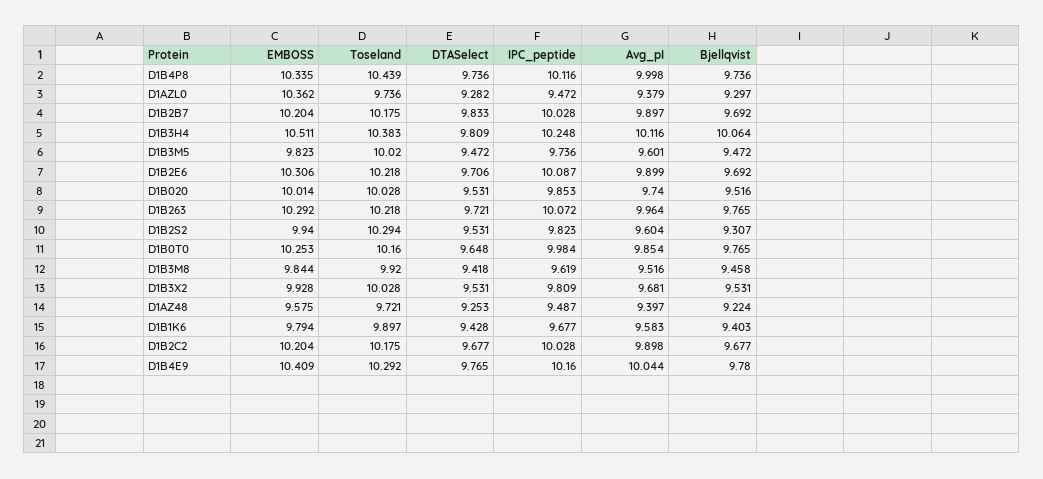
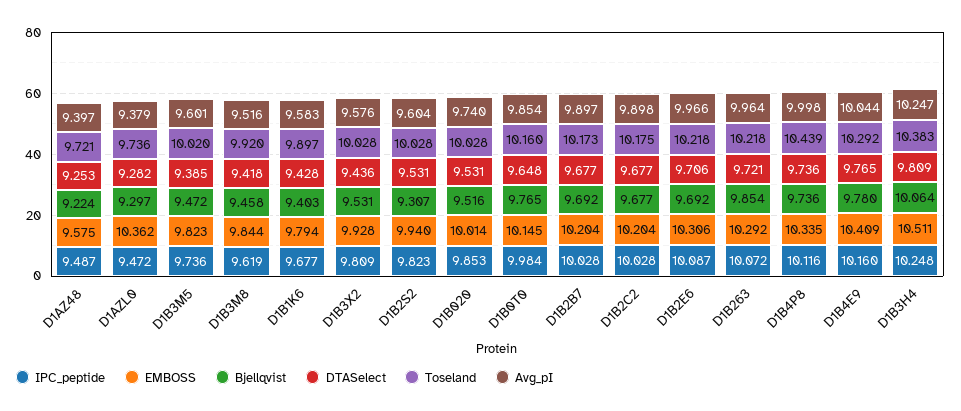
Toseland, D1B2B7: 10.175 -> 10.173
DTASelect, D1B2B7: 9.833 -> 9.677
Avg_pI, D1B3H4: 10.116 -> 10.247
DTASelect, D1B3M5: 9.472 -> 9.385
Avg_pI, D1B2E6: 9.899 -> 9.966
Bjellqvist, D1B263: 9.765 -> 9.854
Toseland, D1B2S2: 10.294 -> 10.028
EMBOSS, D1B0T0: 10.253 -> 10.145
DTASelect, D1B3X2: 9.531 -> 9.436
Avg_pI, D1B3X2: 9.681 -> 9.576

